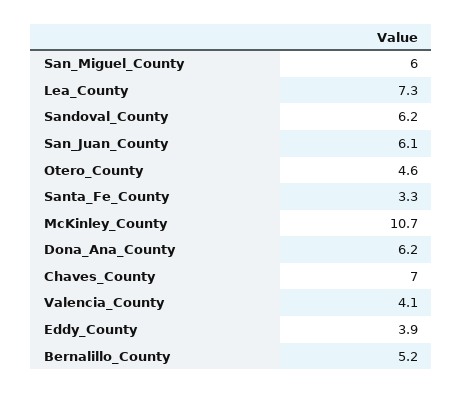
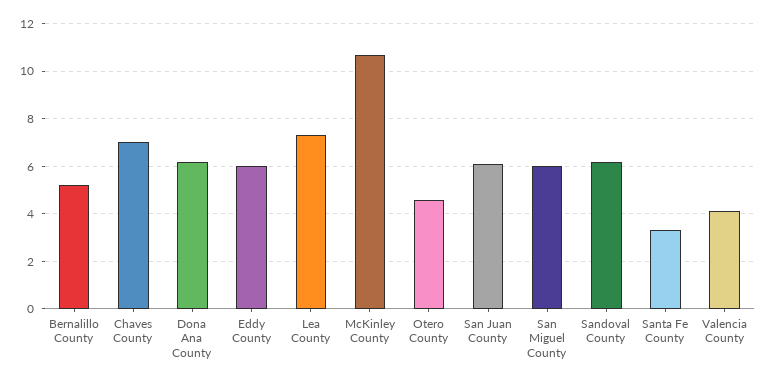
Eddy_County: 3.9 -> 6

